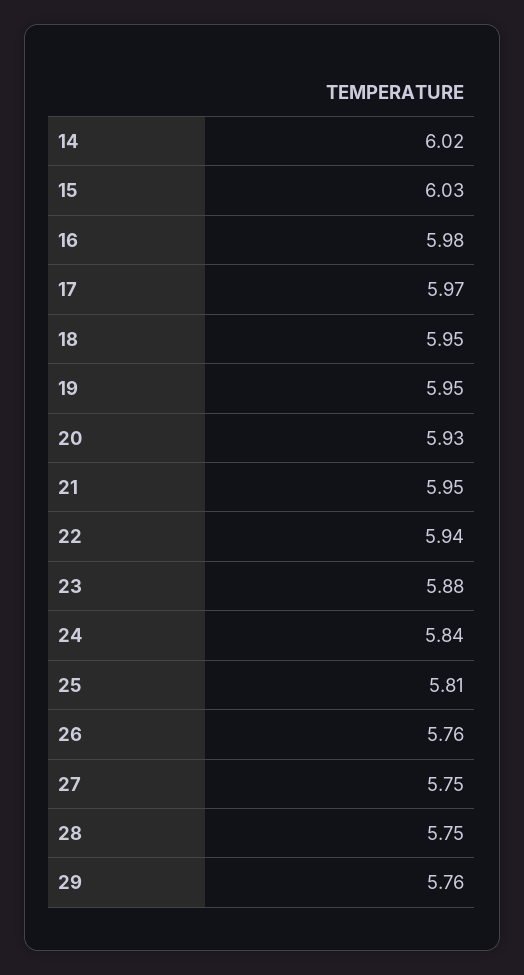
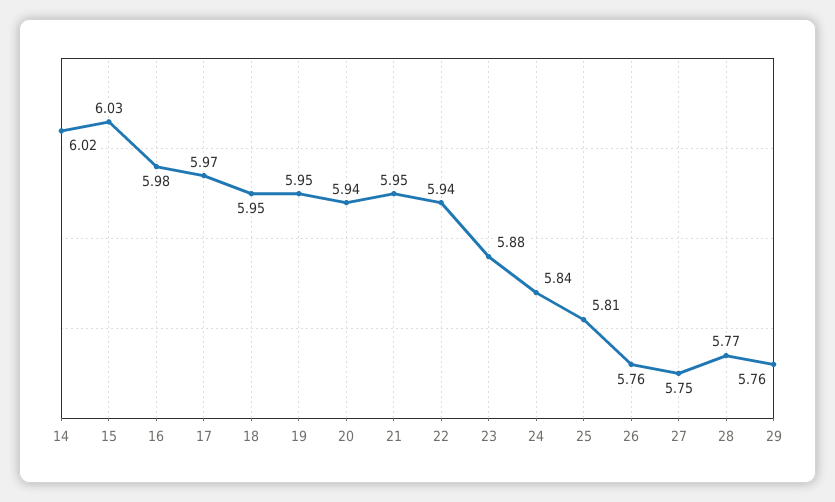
20: 5.93 -> 5.94
28: 5.75 -> 5.77

